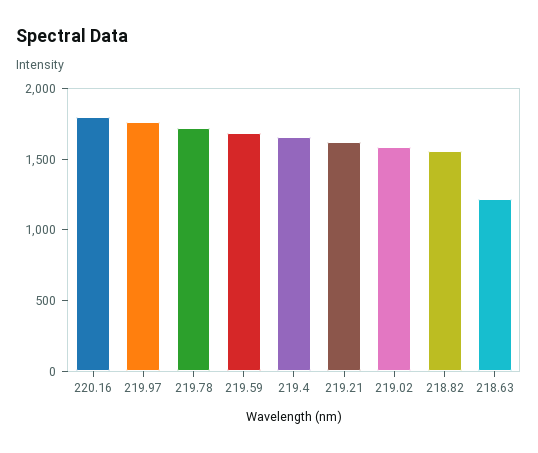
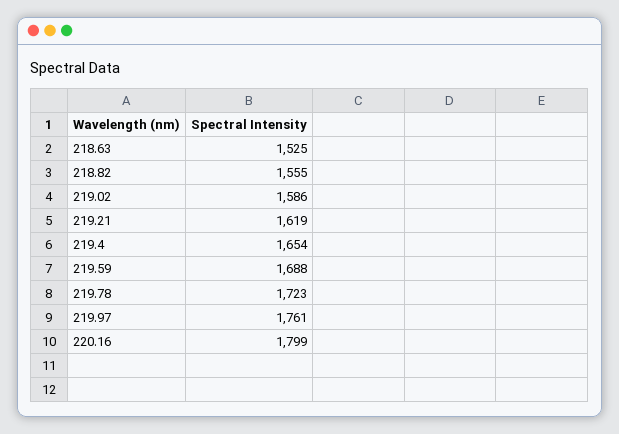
218.63: 1200 -> 1525

